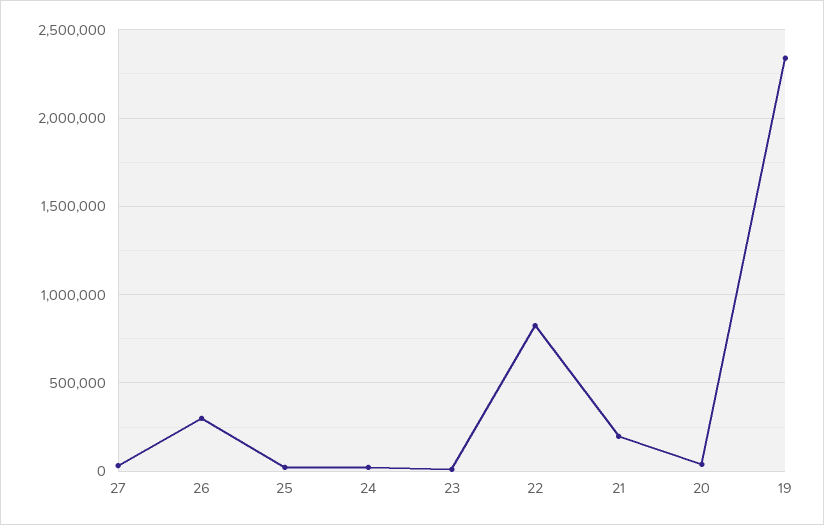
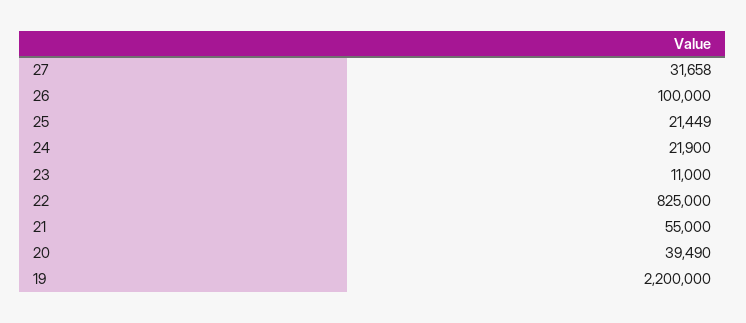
26: 300000 -> 100000
21: 200000 -> 55000
19: 2350000 -> 2200000

